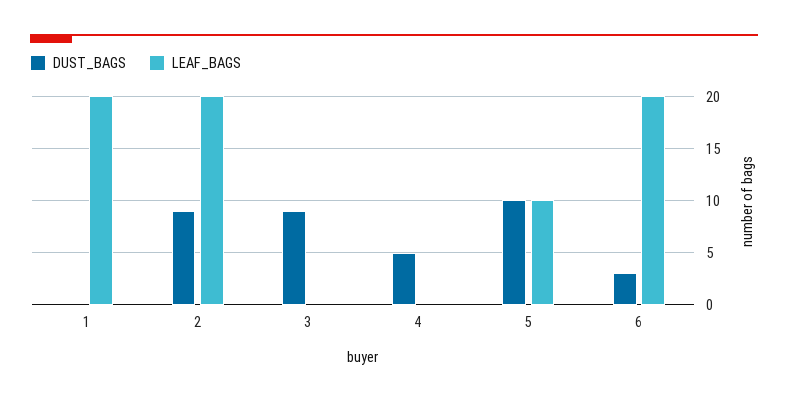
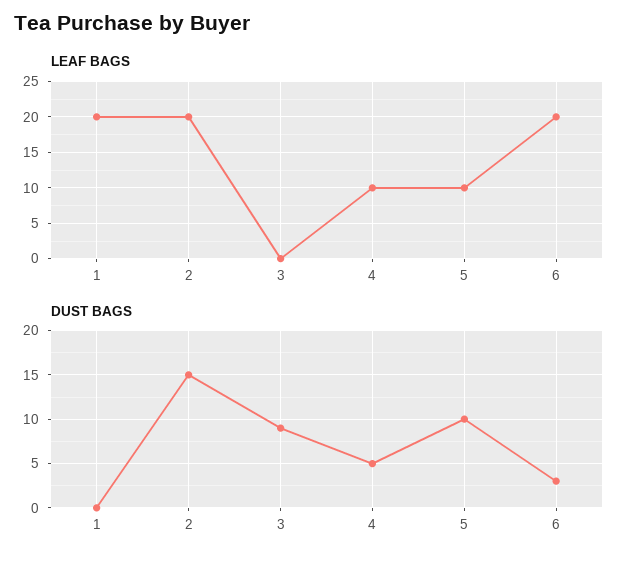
DUST_BAGS, 2: 9 -> 15
LEAF_BAGS, 4: 0 -> 10

